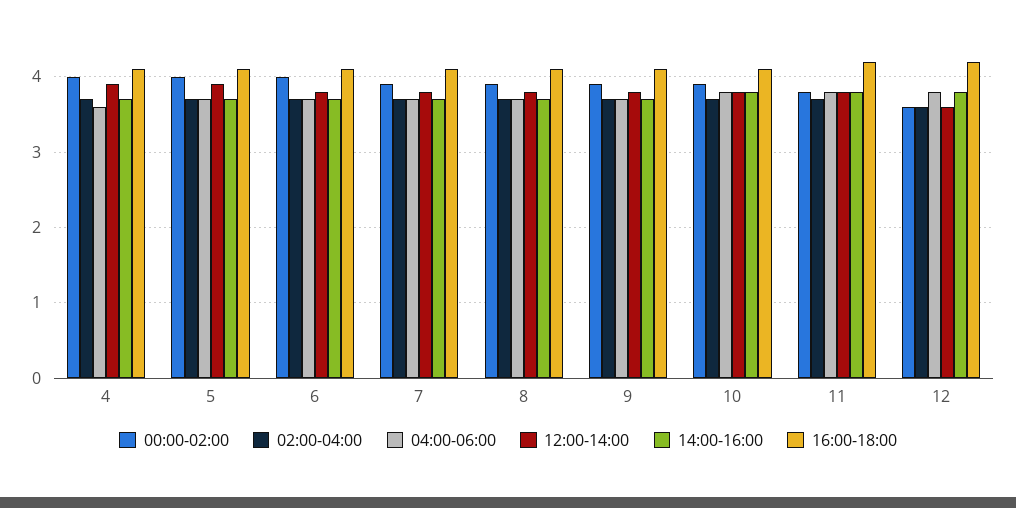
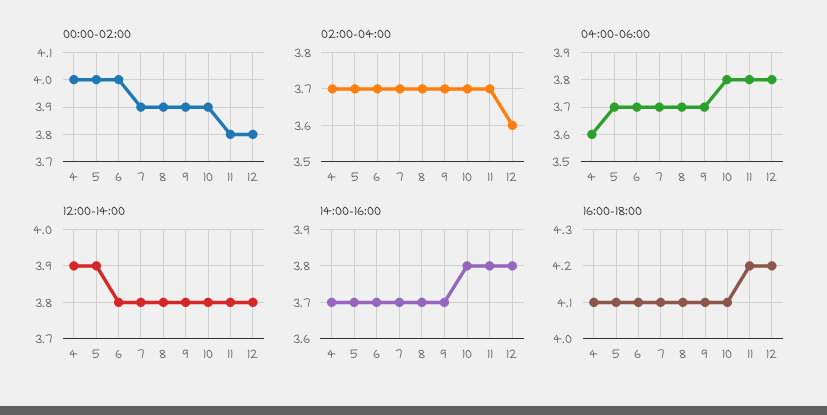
00:00-02:00, 12: 3.6 -> 3.8
12:00-14:00, 12: 3.6 -> 3.8

